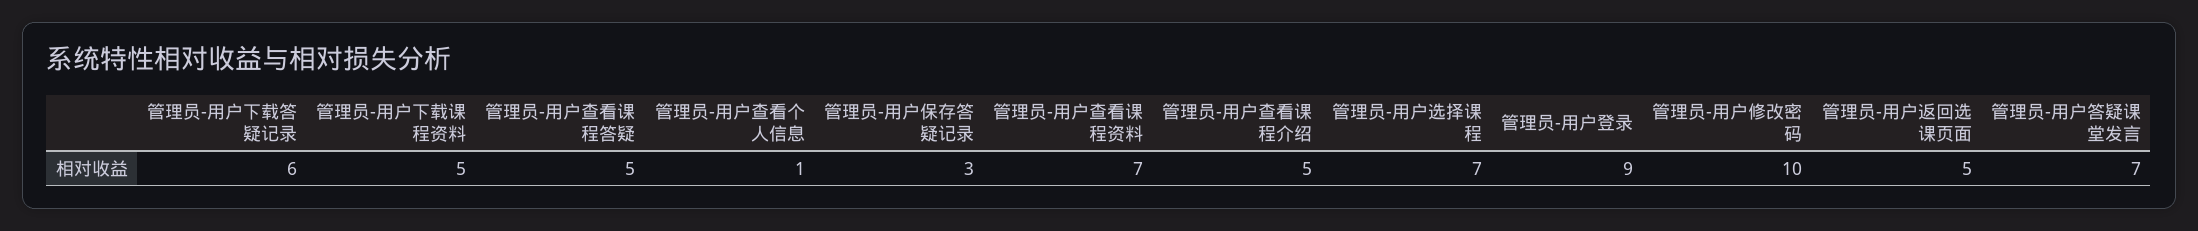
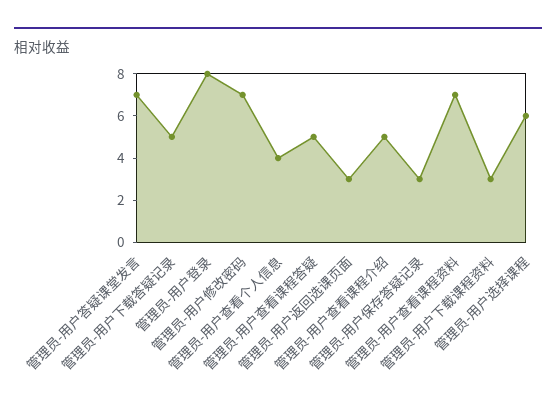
管理员-用户下载答疑记录: 6 -> 5
管理员-用户下载课程资料: 5 -> 3
管理员-用户查看个人信息: 1 -> 4
管理员-用户选择课程: 7 -> 6
管理员-用户登录: 9 -> 8
管理员-用户修改密码: 10 -> 7
管理员-用户返回选课页面: 5 -> 3

